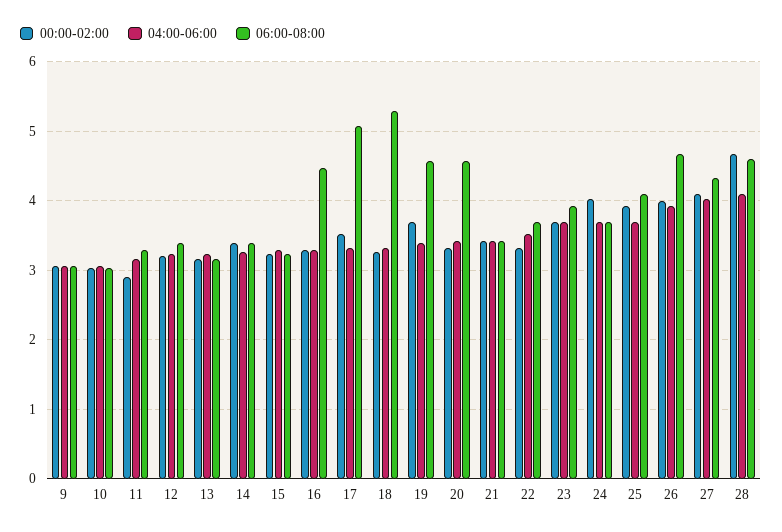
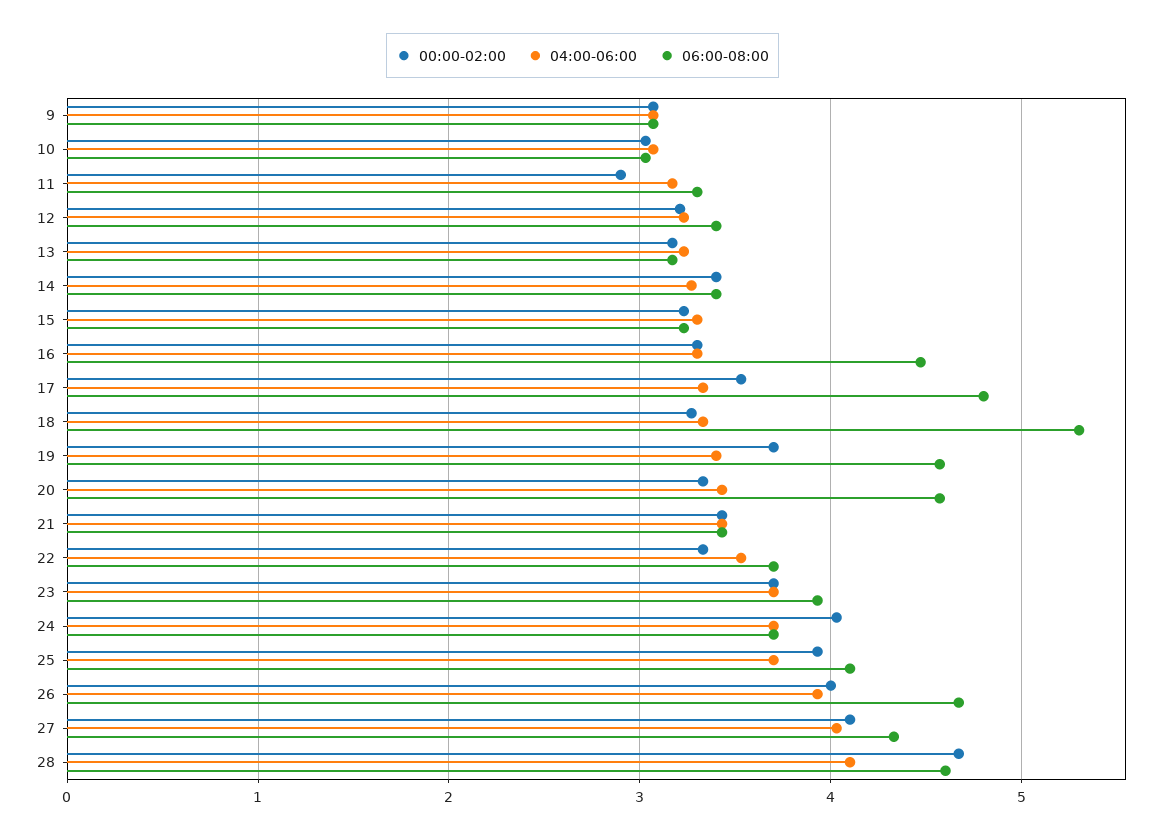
06:00-08:00, 17: 5.1 -> 4.8

